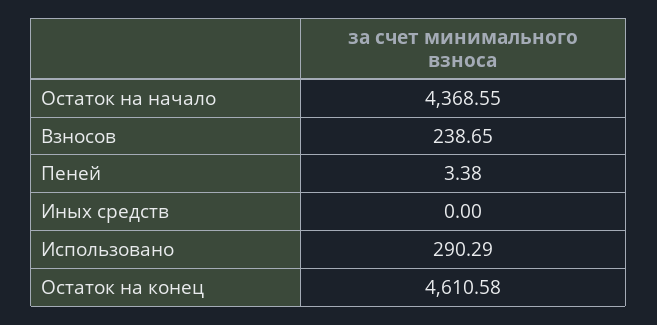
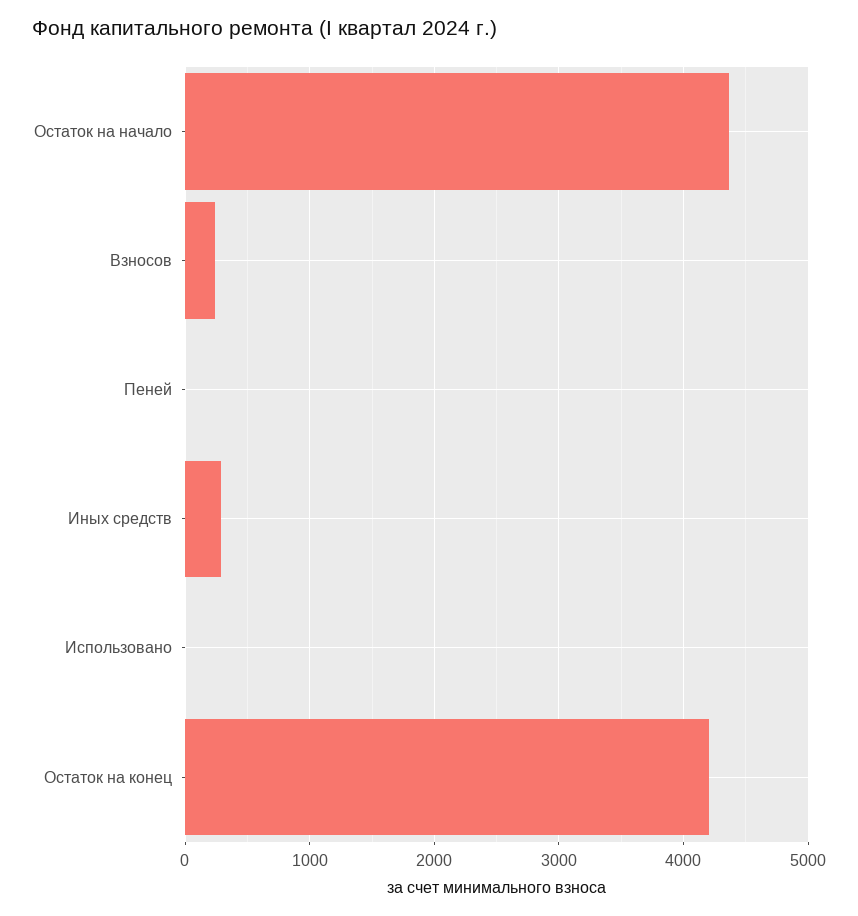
Иных средств: 0 -> 300
Использовано: 290.29 -> 0
Остаток на конец: 4610.58 -> 4200

